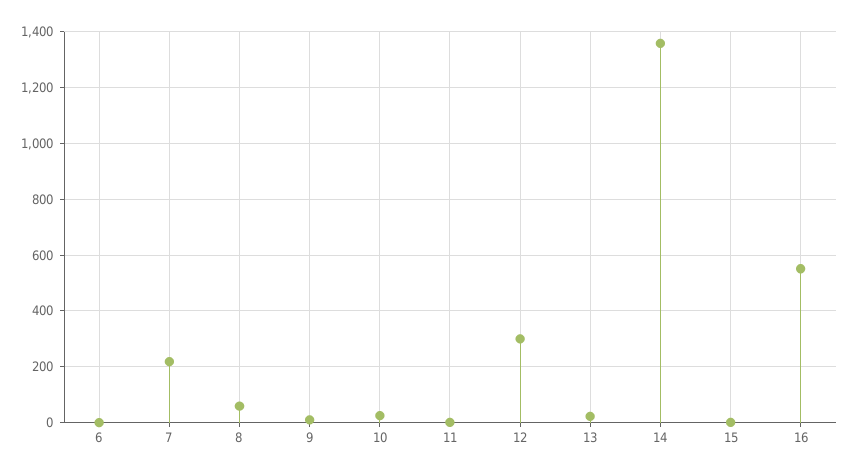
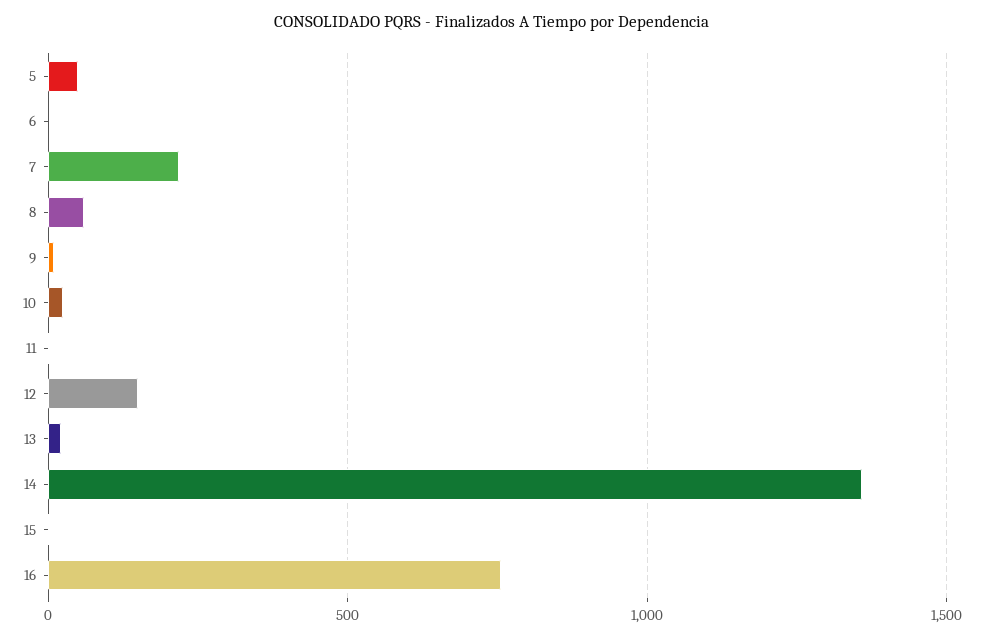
12: 300 -> 150
16: 550 -> 750
5: none -> 50

